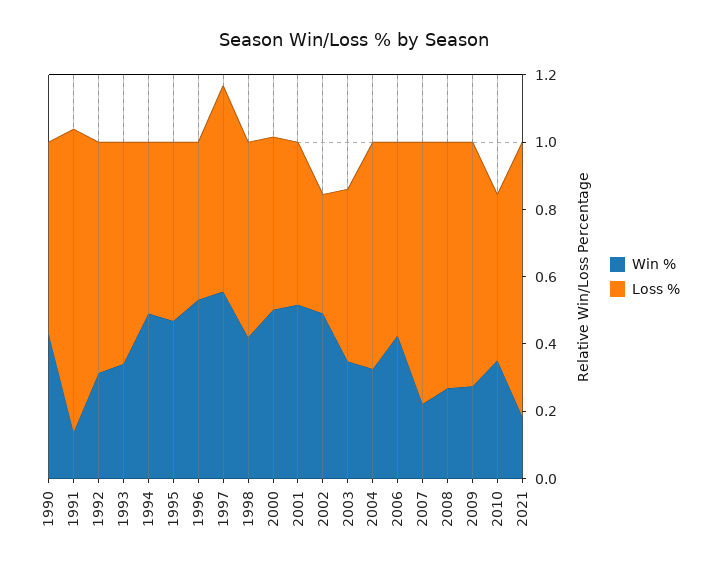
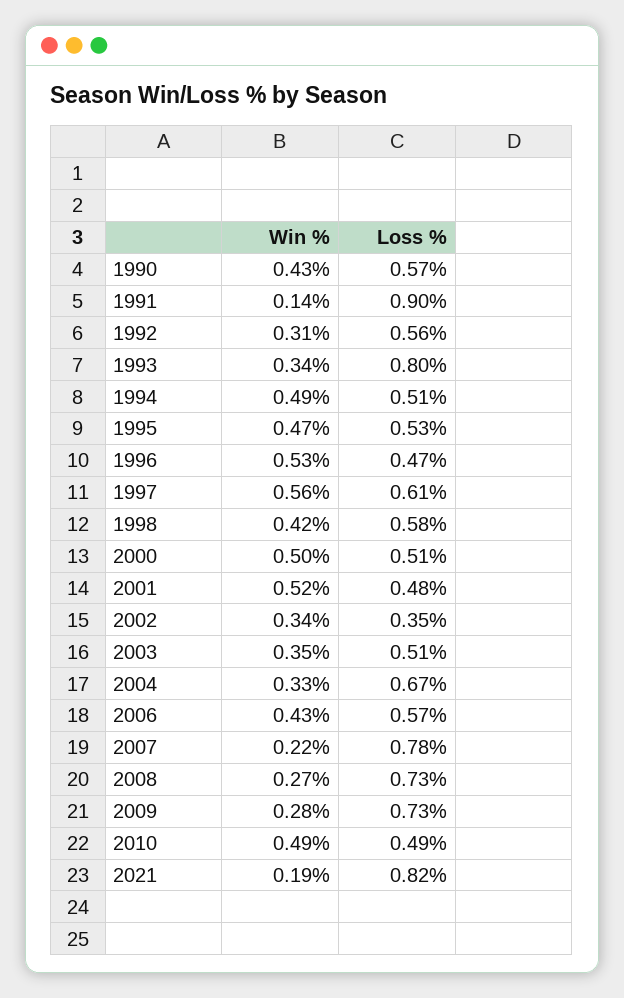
Loss %, 1992: 0.7 -> 0.56
Loss %, 1993: 0.65 -> 0.8
Win %, 2002: 0.5 -> 0.34
Win %, 2010: 0.35 -> 0.49

